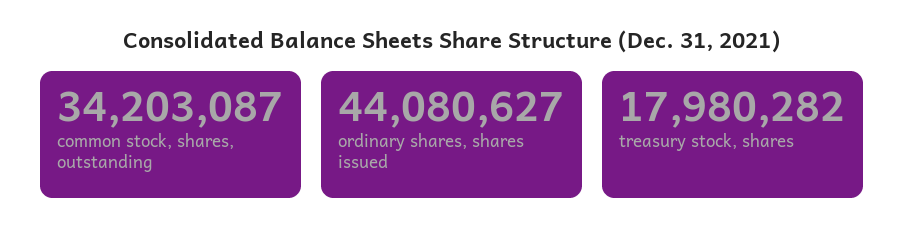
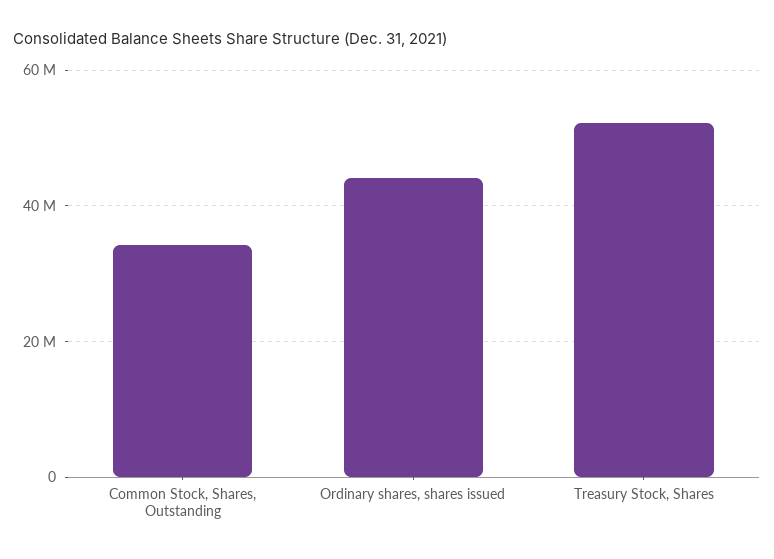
treasury stock, shares: 17980282 -> 52000000

